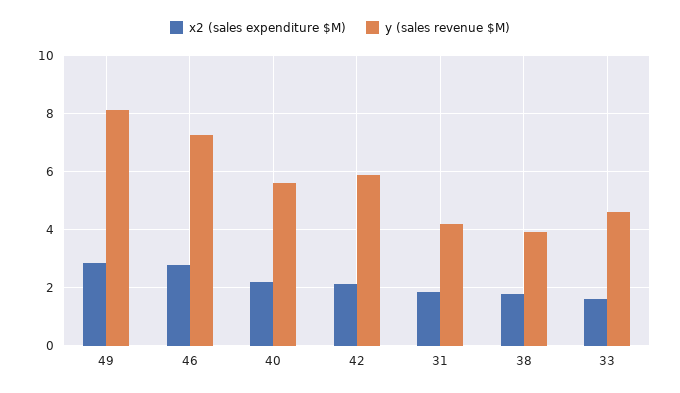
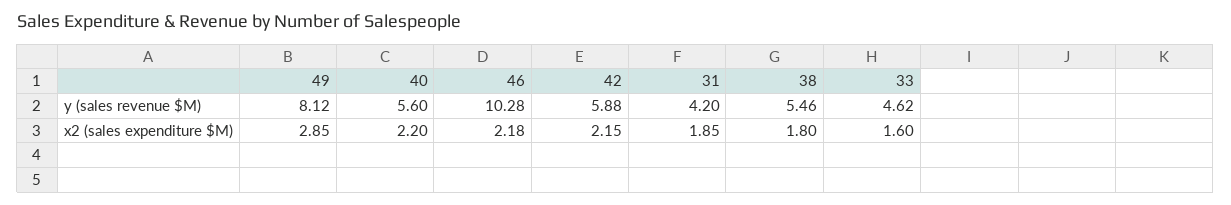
x2 (sales expenditure $M), 46: 2.75 -> 2.18
y (sales revenue $M), 46: 7.25 -> 10.28
y (sales revenue $M), 38: 4 -> 5.46

